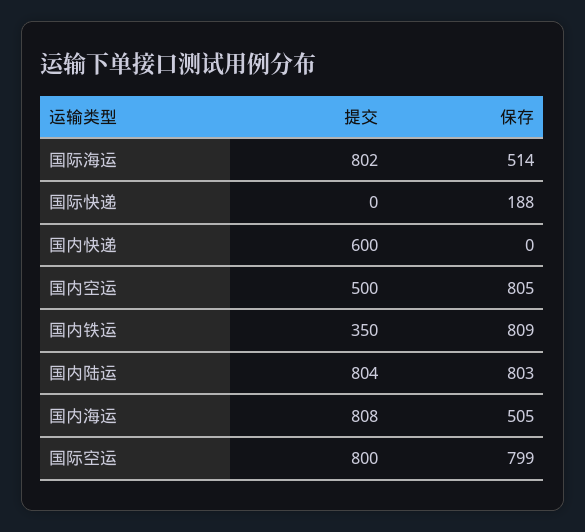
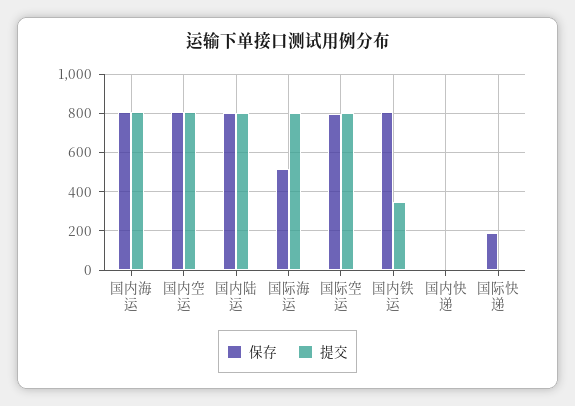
提交, 国内快递: 600 -> 0
提交, 国内空运: 500 -> 800
保存, 国内海运: 505 -> 800

